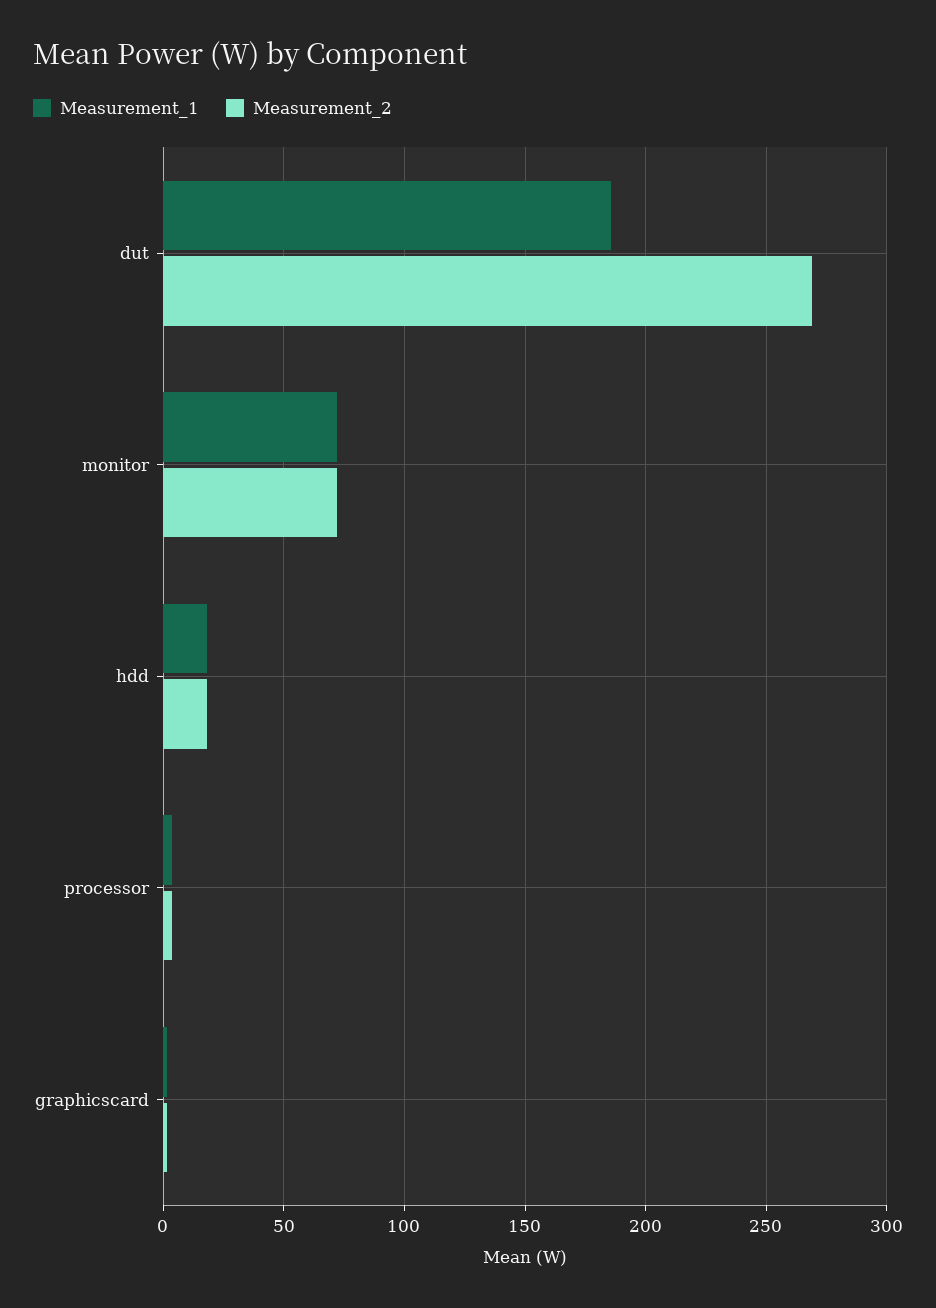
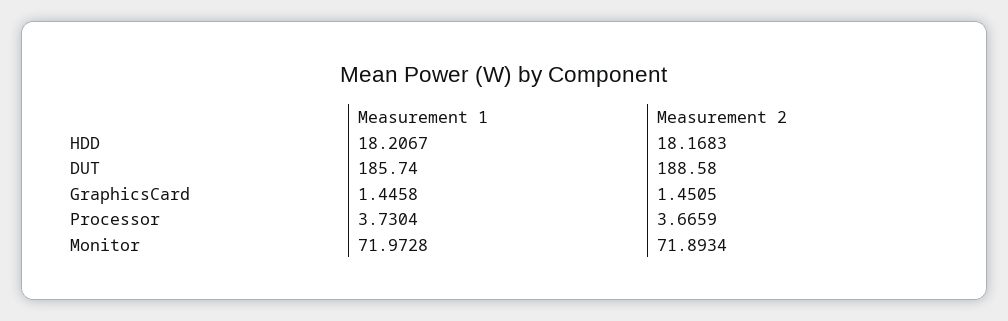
Measurement_2, dut: 270 -> 188.58

